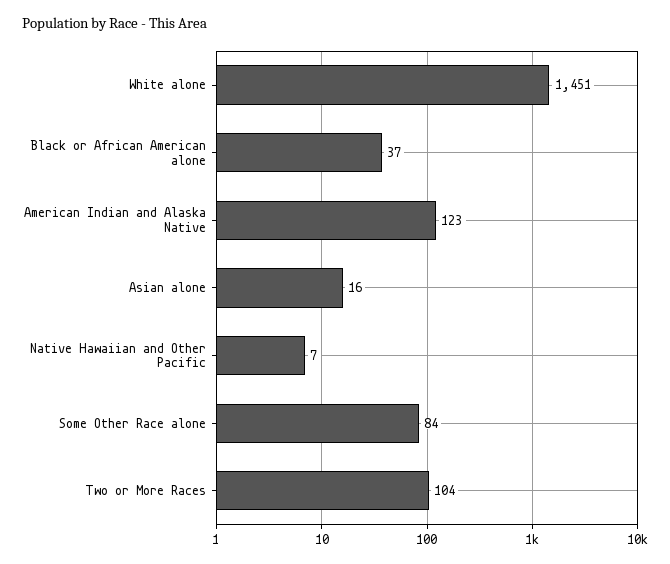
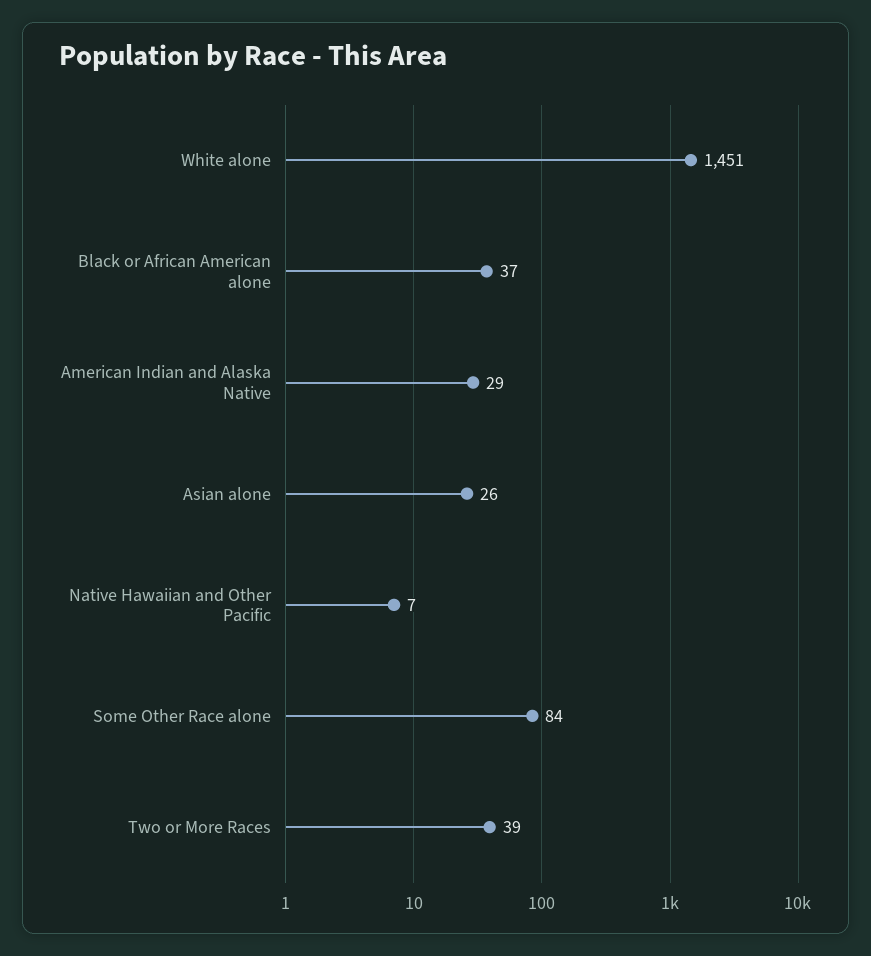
American Indian and Alaska Native: 123 -> 29
Asian alone: 16 -> 26
Two or More Races: 104 -> 39

